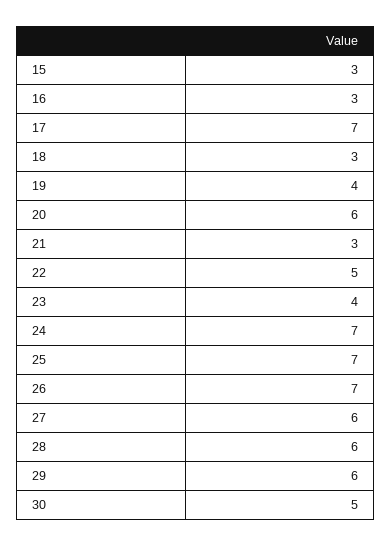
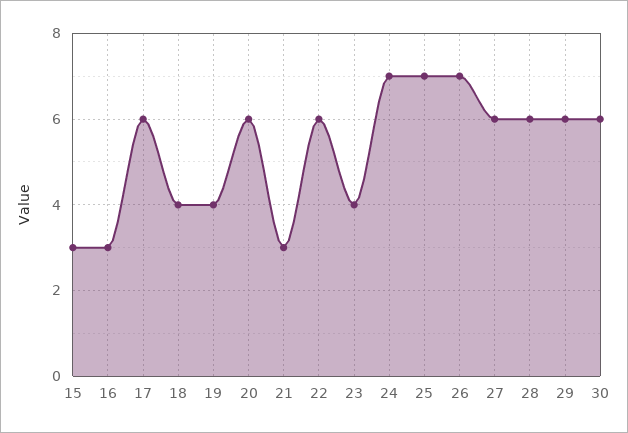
17: 7 -> 6
18: 3 -> 4
22: 5 -> 6
30: 5 -> 6

